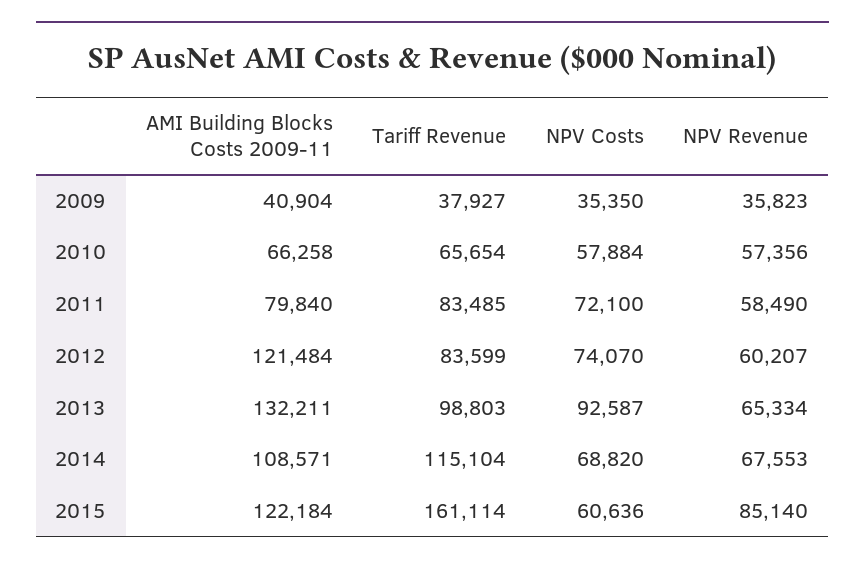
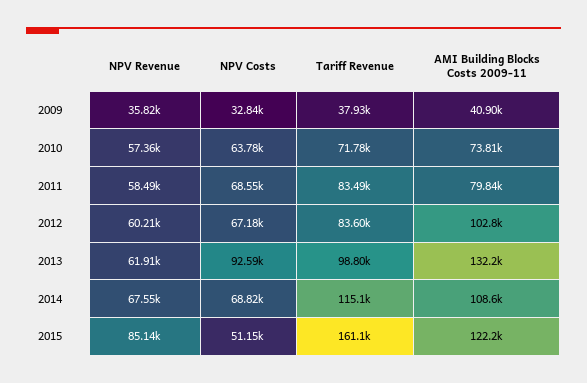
NPV Costs, 2009: 35350 -> 32840
AMI Building Blocks Costs 2009-11, 2010: 66258 -> 73810
Tariff Revenue, 2010: 65654 -> 71780
NPV Costs, 2010: 57884 -> 63780
NPV Costs, 2011: 72100 -> 68550
AMI Building Blocks Costs 2009-11, 2012: 121484 -> 102800
NPV Costs, 2012: 74070 -> 67180
NPV Revenue, 2013: 65334 -> 61910
NPV Costs, 2015: 60636 -> 51150

